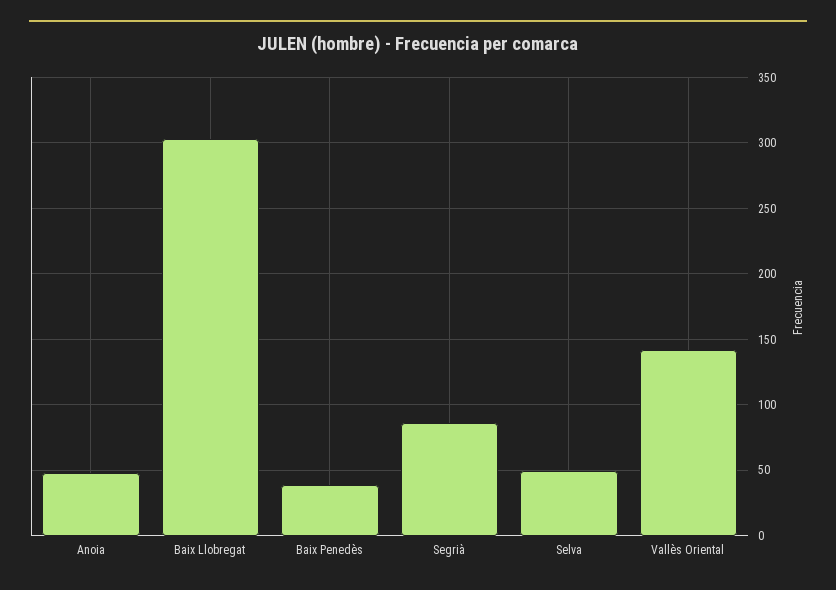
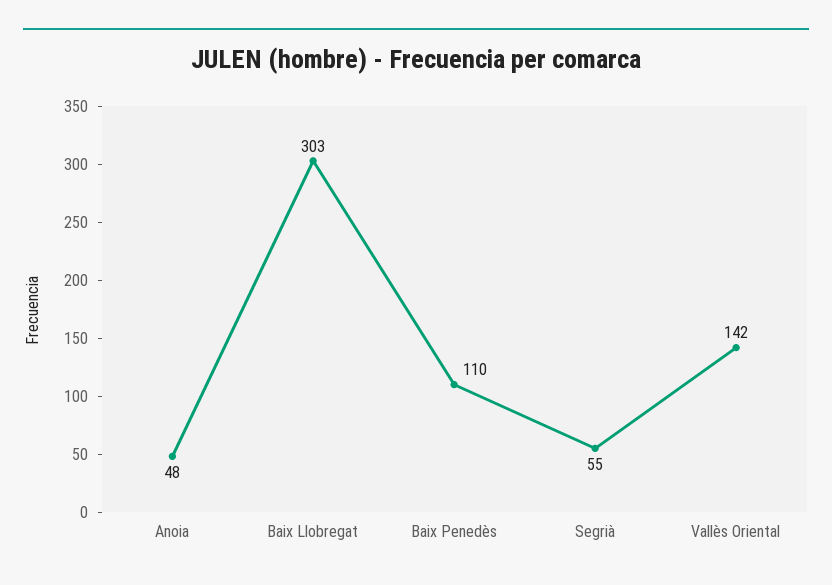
Baix Penedès: 40 -> 110
Segrià: 85 -> 55
Selva: 50 -> none

